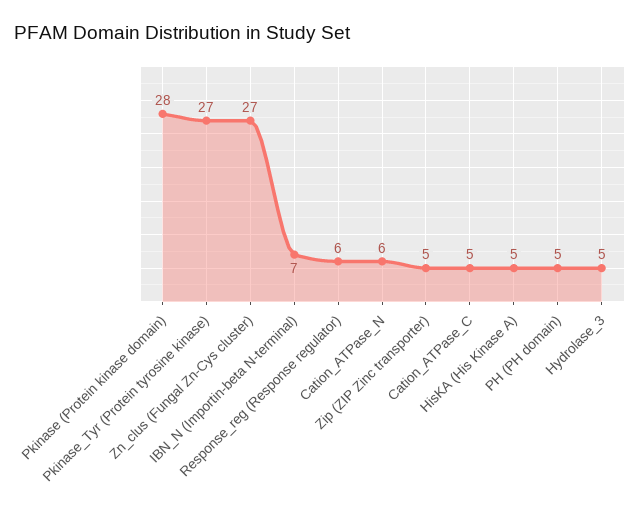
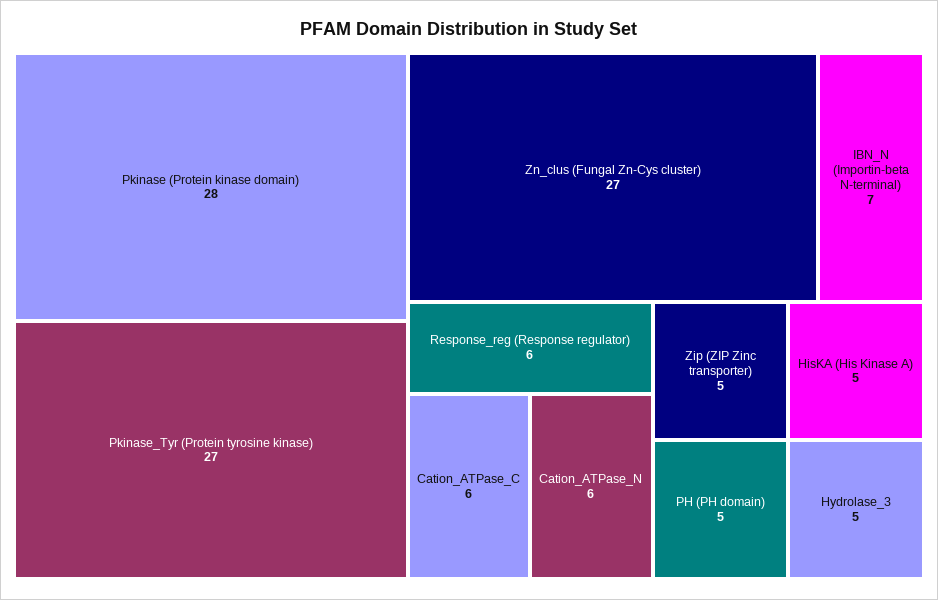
Cation_ATPase_C: 5 -> 6

